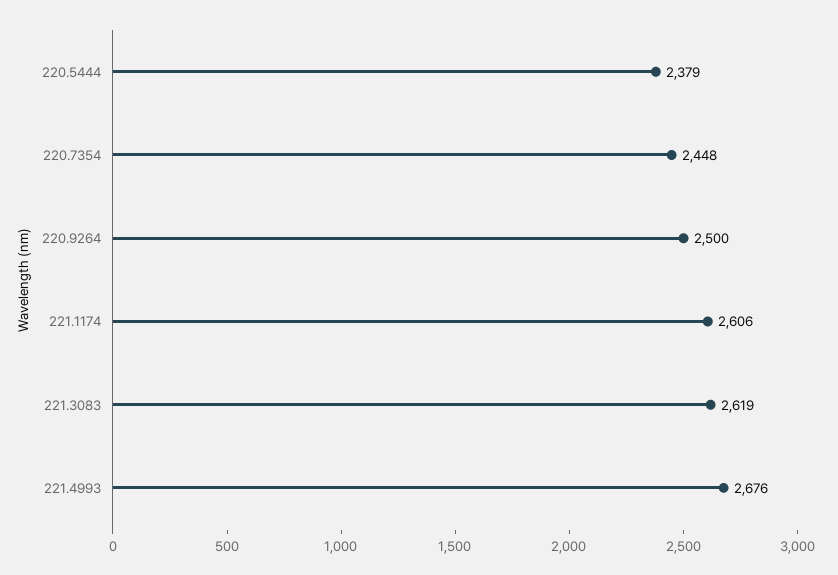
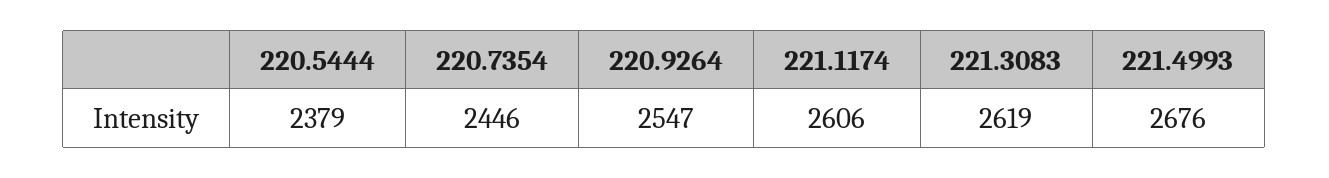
220.7354: 2448 -> 2446
220.9264: 2500 -> 2547

